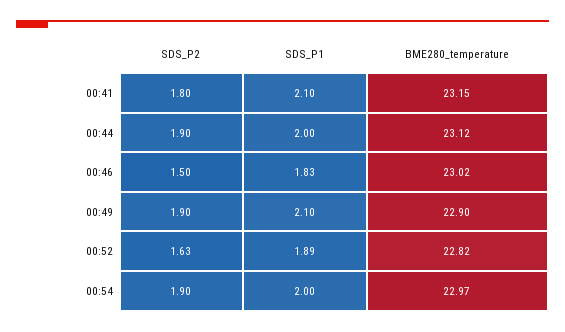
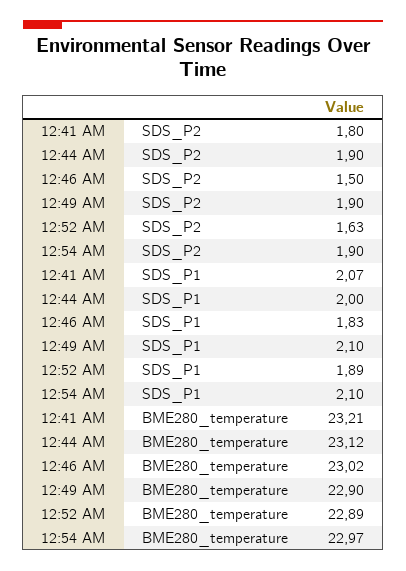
SDS_P1, 00:41: 2.1 -> 2.07
BME280_temperature, 00:41: 23.15 -> 23.21
BME280_temperature, 00:52: 22.82 -> 22.89
SDS_P1, 00:54: 2 -> 2.1

